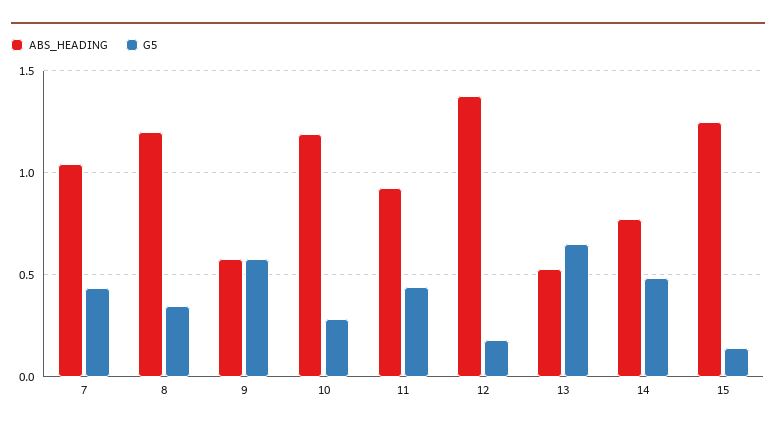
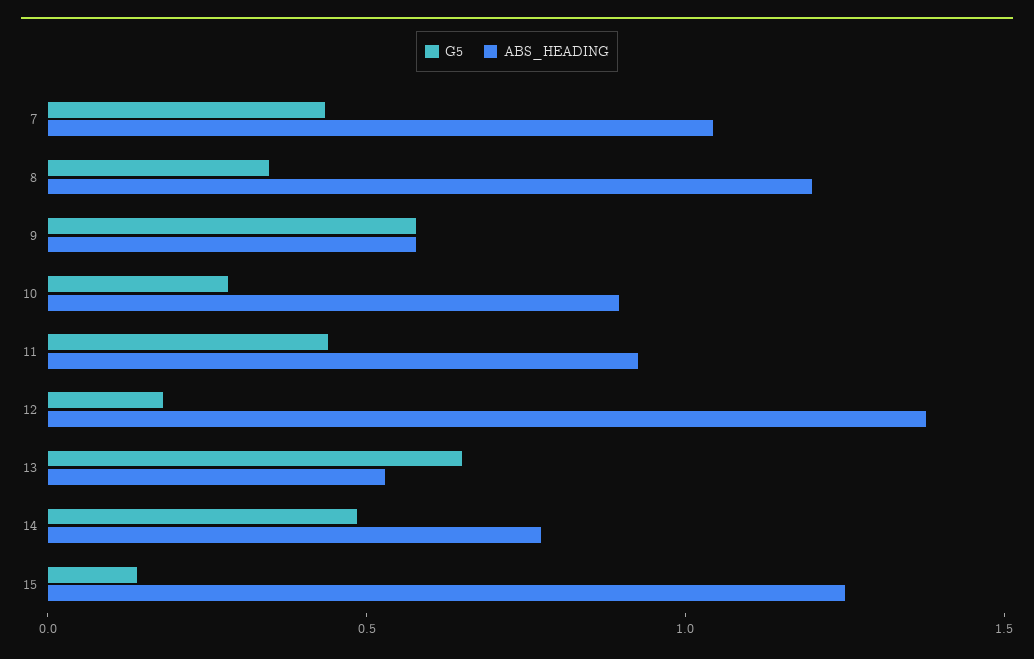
ABS_HEADING, 10: 1.2 -> 0.9

